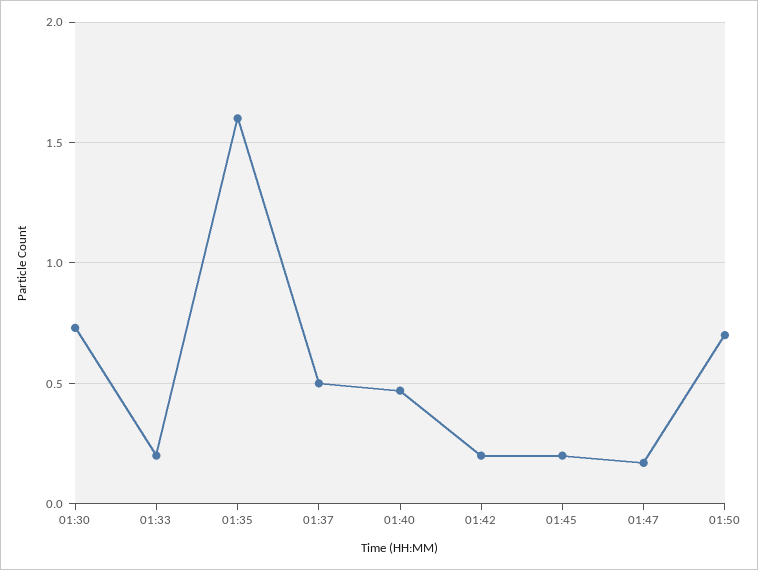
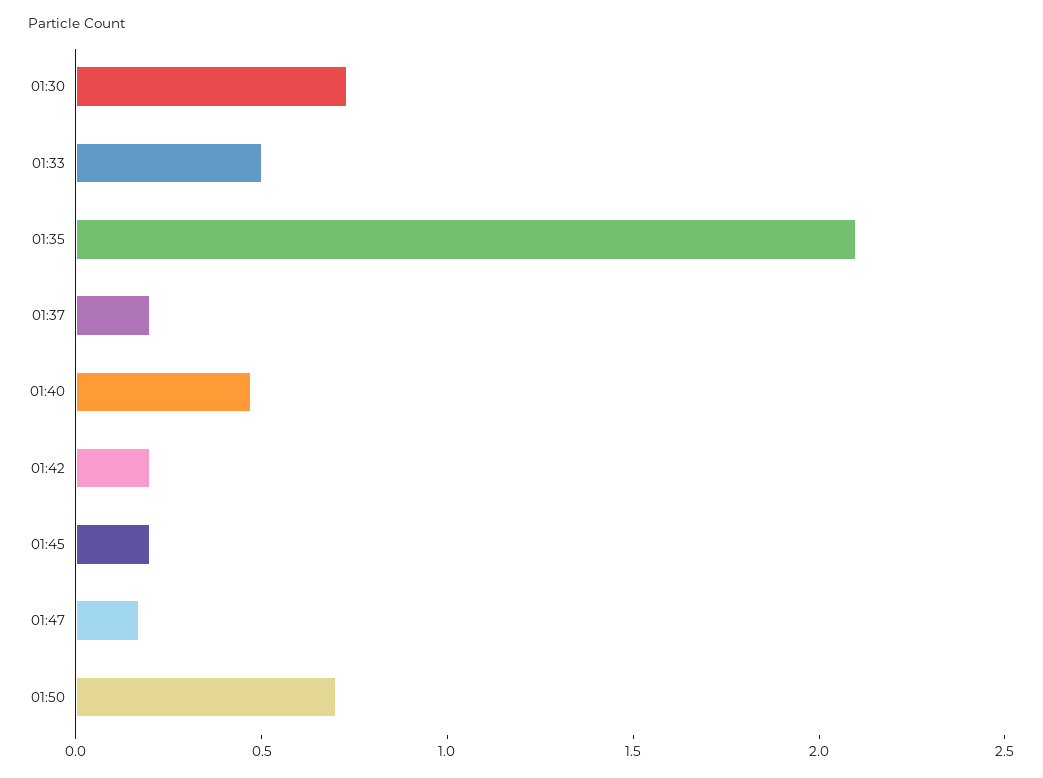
01:33: 0.2 -> 0.5
01:35: 1.6 -> 2.1
01:37: 0.5 -> 0.2

